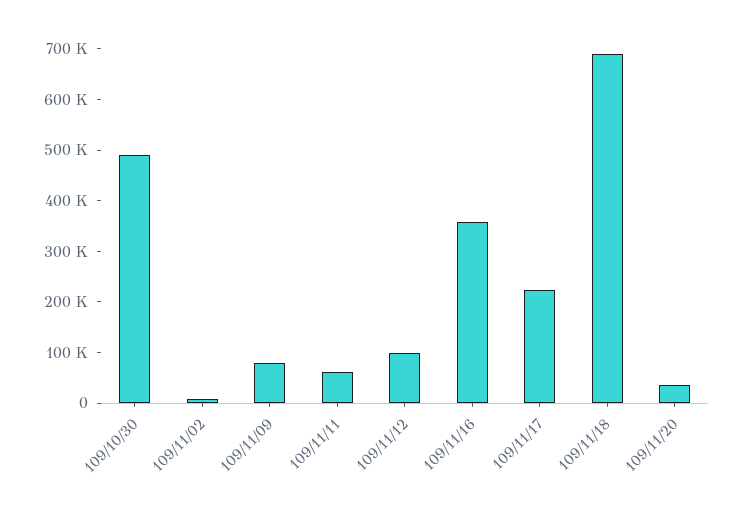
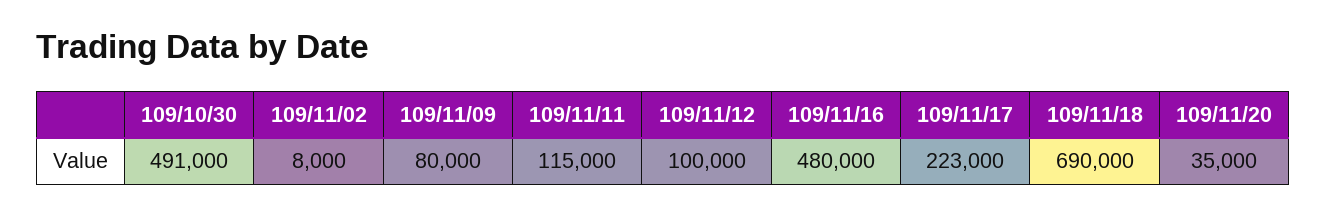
109/11/11: 60000 -> 115000
109/11/16: 360000 -> 480000

